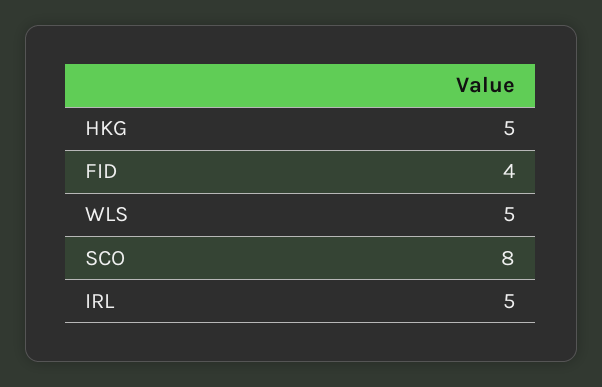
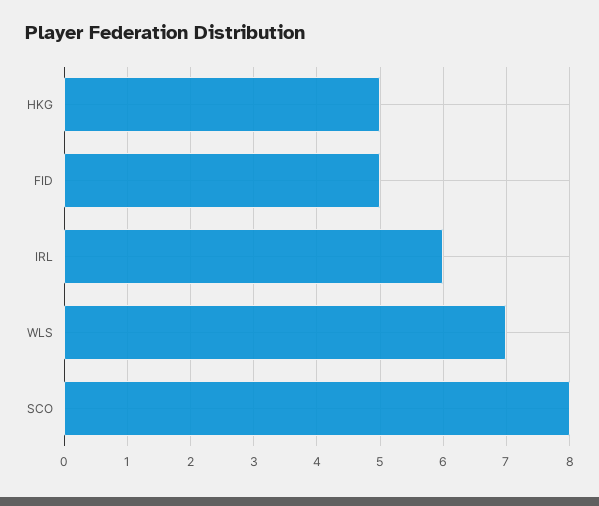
FID: 4 -> 5
WLS: 5 -> 7
IRL: 5 -> 6

